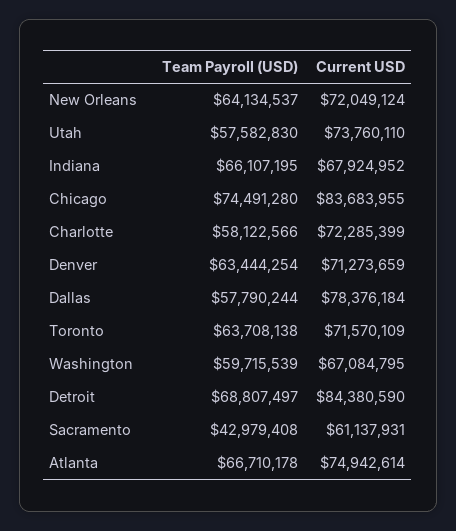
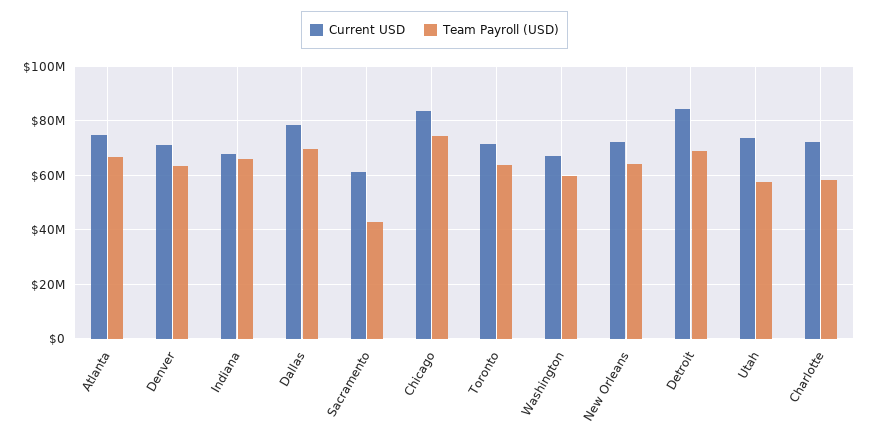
Team Payroll (USD), Dallas: 57790244 -> 70000000

